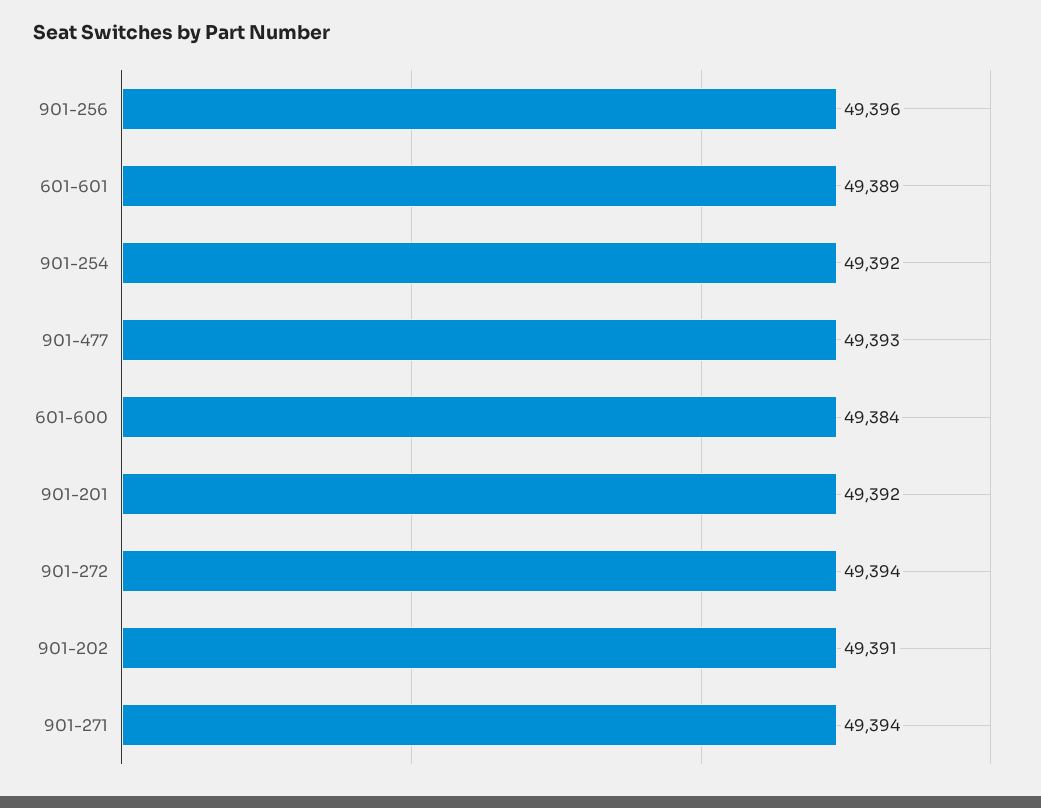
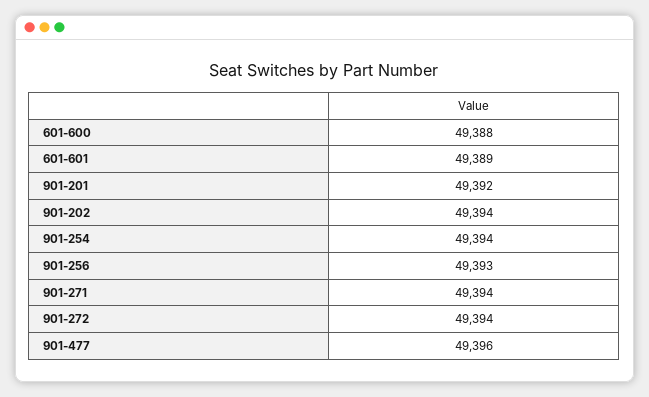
901-256: 49396 -> 49393
901-254: 49392 -> 49394
901-477: 49393 -> 49396
601-600: 49384 -> 49388
901-202: 49391 -> 49394

